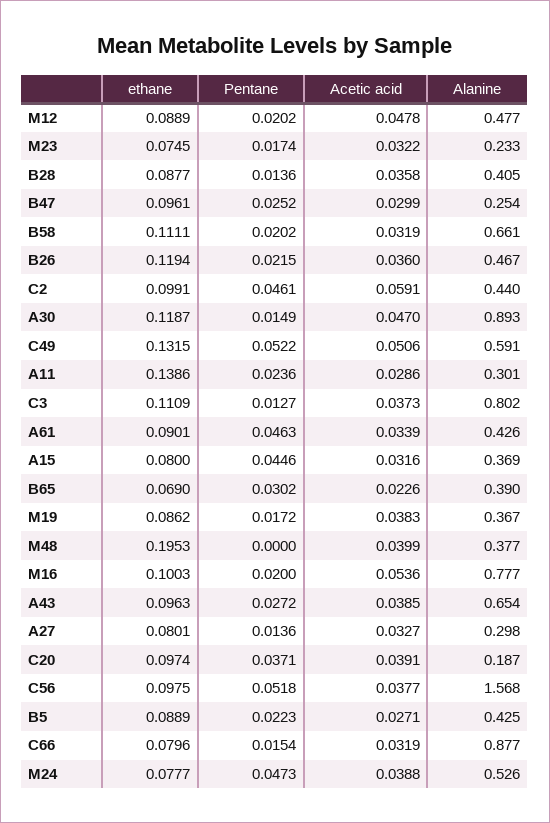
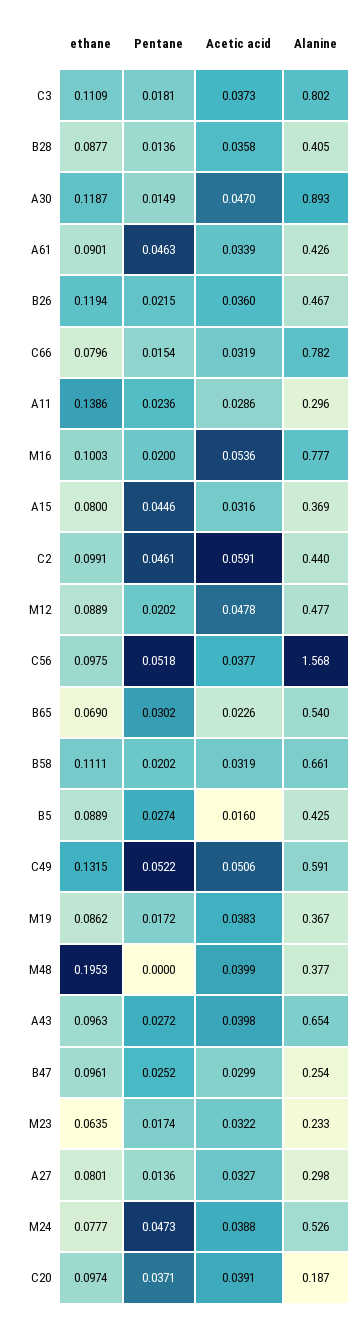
ethane, M23: 0.0745 -> 0.0635
Alanine, A11: 0.301 -> 0.296
Pentane, C3: 0.0127 -> 0.0181
Alanine, B65: 0.39 -> 0.54
Acetic acid, A43: 0.0385 -> 0.0398
Pentane, B5: 0.0223 -> 0.0274
Acetic acid, B5: 0.0271 -> 0.016
Alanine, C66: 0.877 -> 0.782

